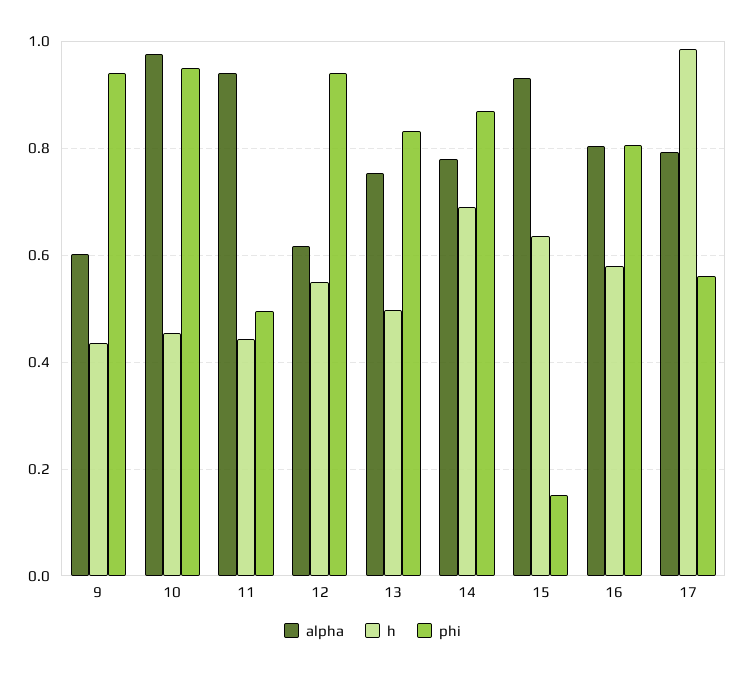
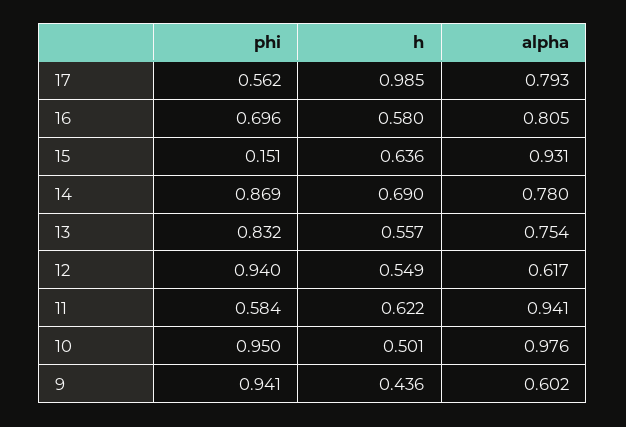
h, 10: 0.46 -> 0.501
h, 11: 0.44 -> 0.622
phi, 11: 0.5 -> 0.584
h, 13: 0.5 -> 0.557
phi, 16: 0.8 -> 0.696

